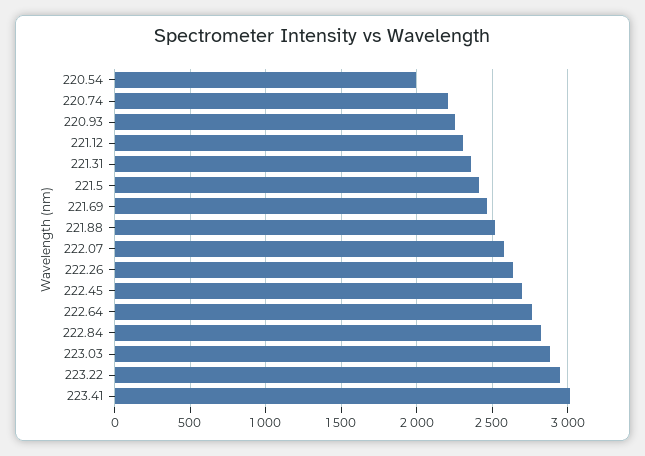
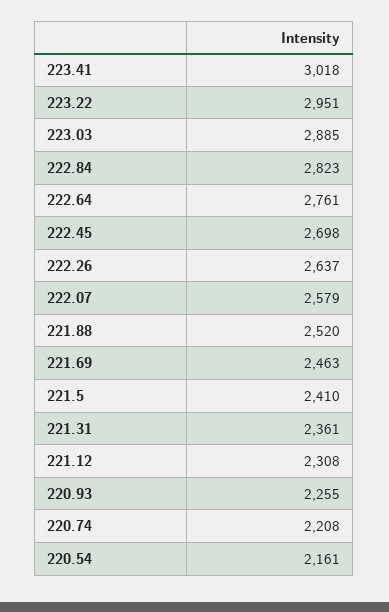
220.54: 2000 -> 2161

